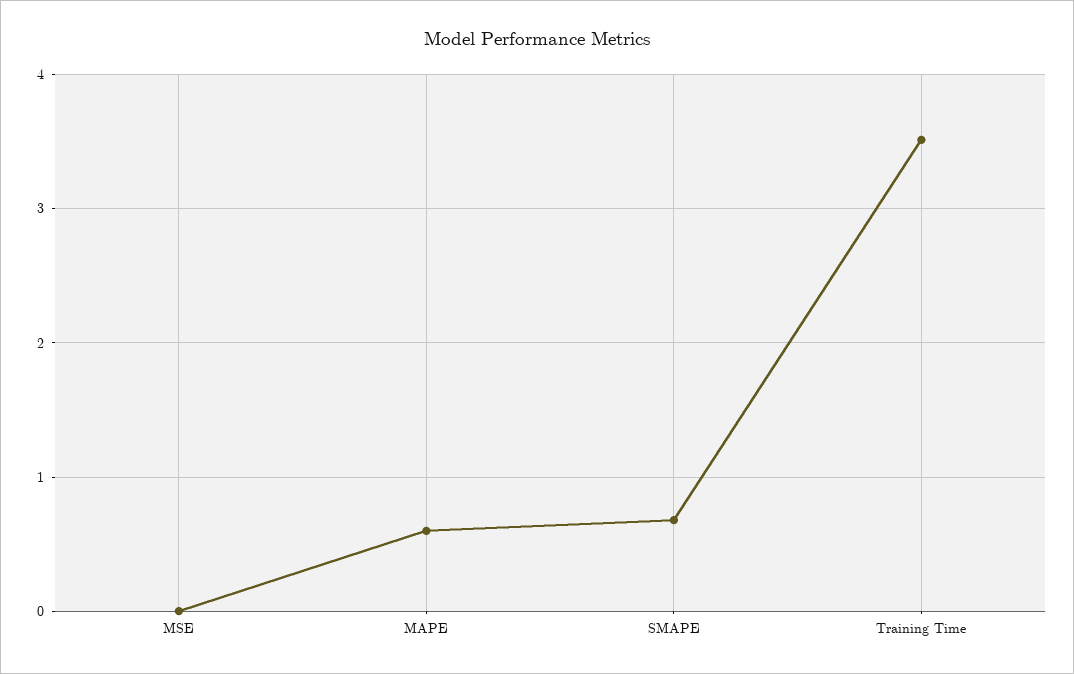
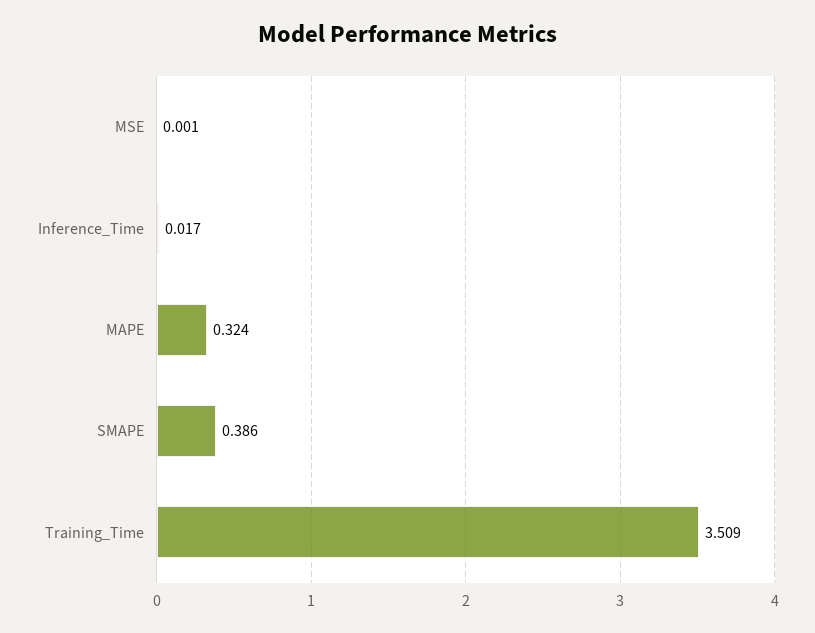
MAPE: 0.6 -> 0.324
SMAPE: 0.7 -> 0.386
Inference_Time: none -> 0.017

